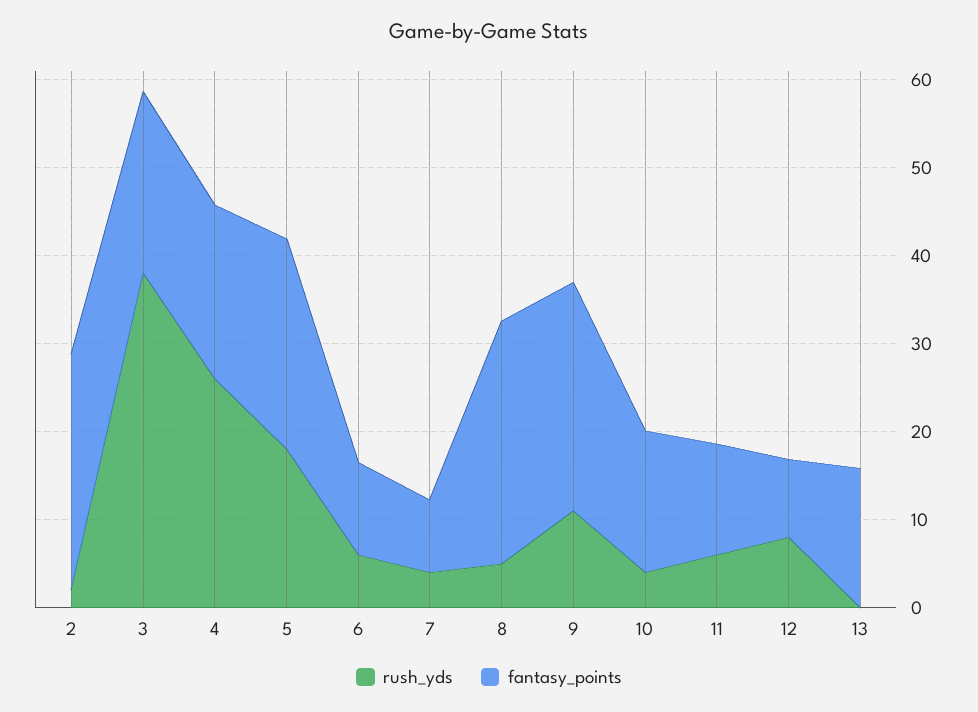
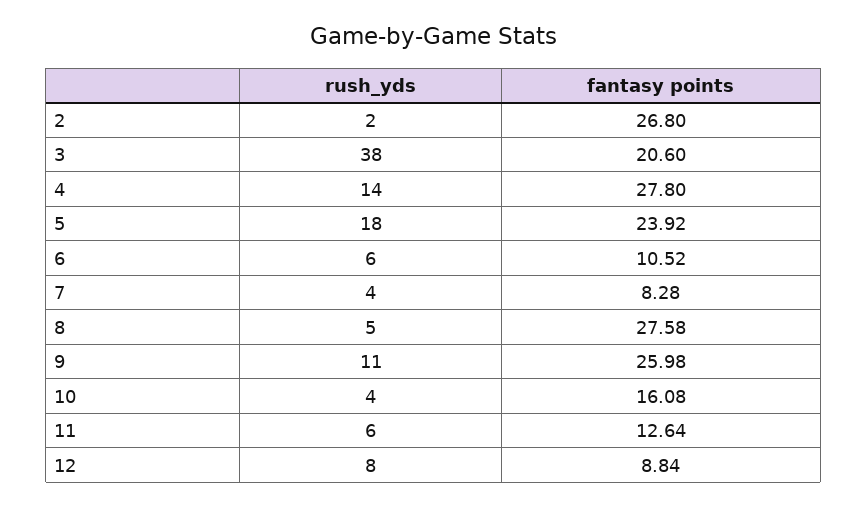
rush_yds, 4: 26 -> 14
fantasy_points, 4: 20 -> 27.8
rush_yds, 13: 0 -> none
fantasy_points, 13: 16 -> none

